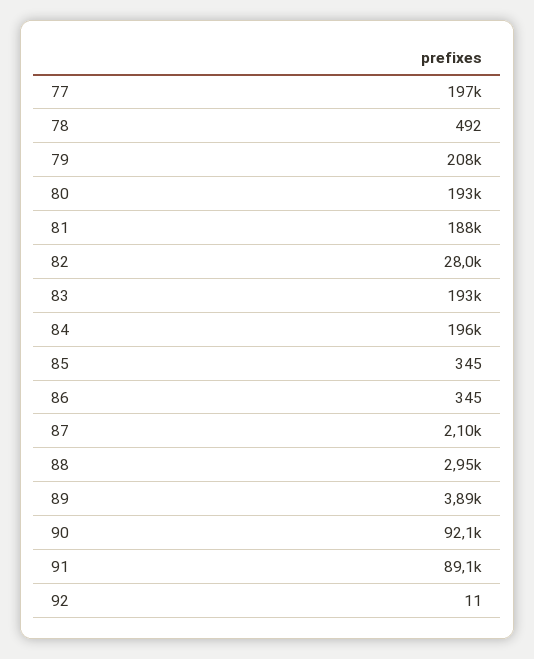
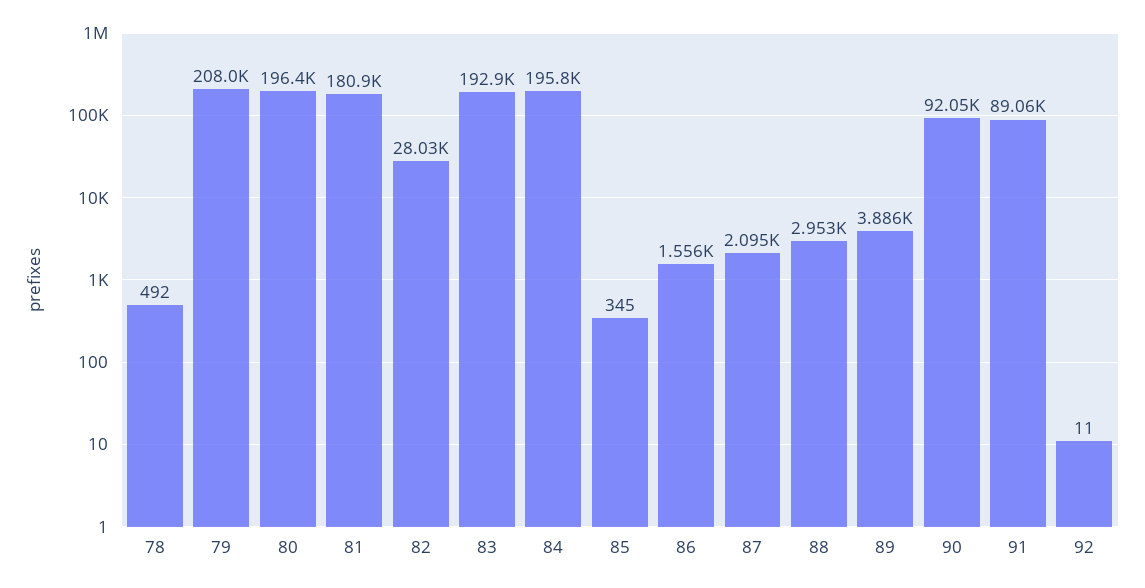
77: 197000 -> none
80: 193000 -> 196400
81: 188000 -> 180900
86: 345 -> 1556

